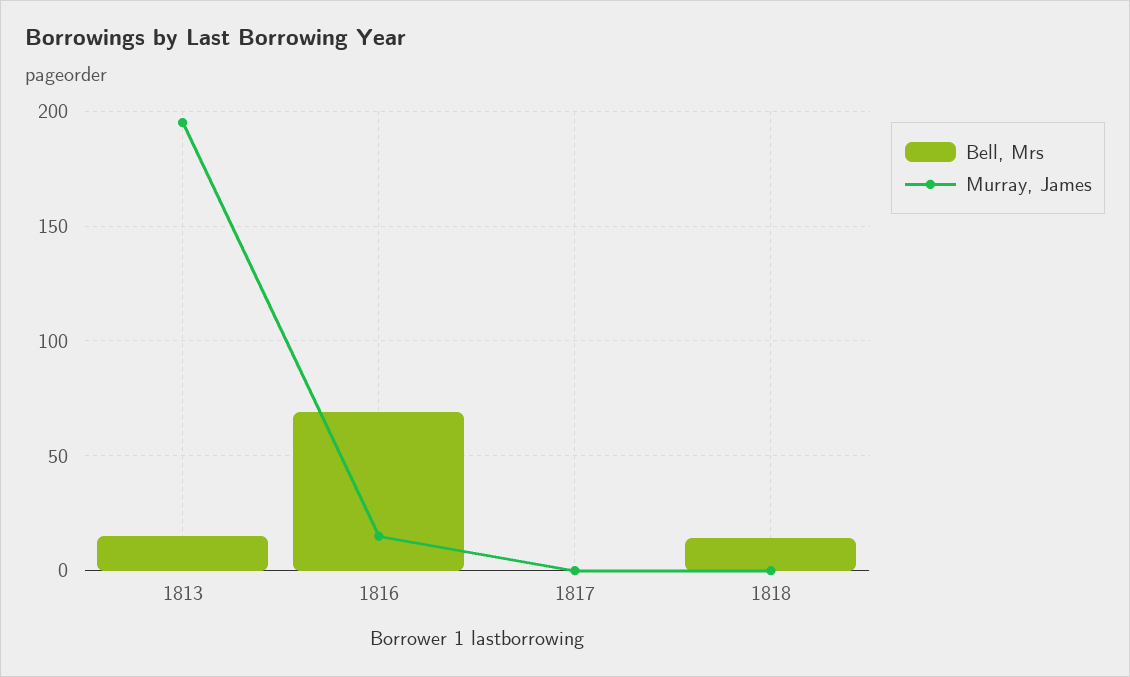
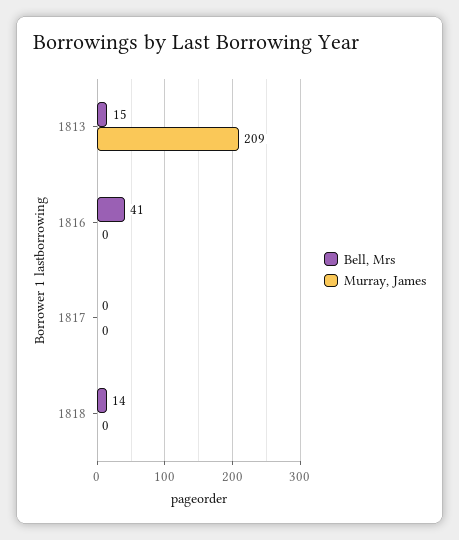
Murray, James, 1813: 195 -> 209
Bell, Mrs, 1816: 70 -> 41
Murray, James, 1816: 15 -> 0

